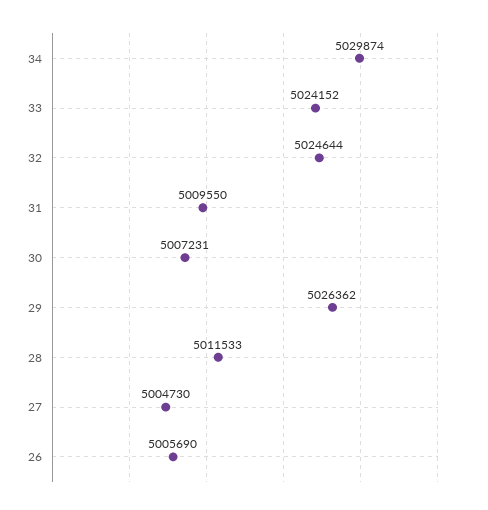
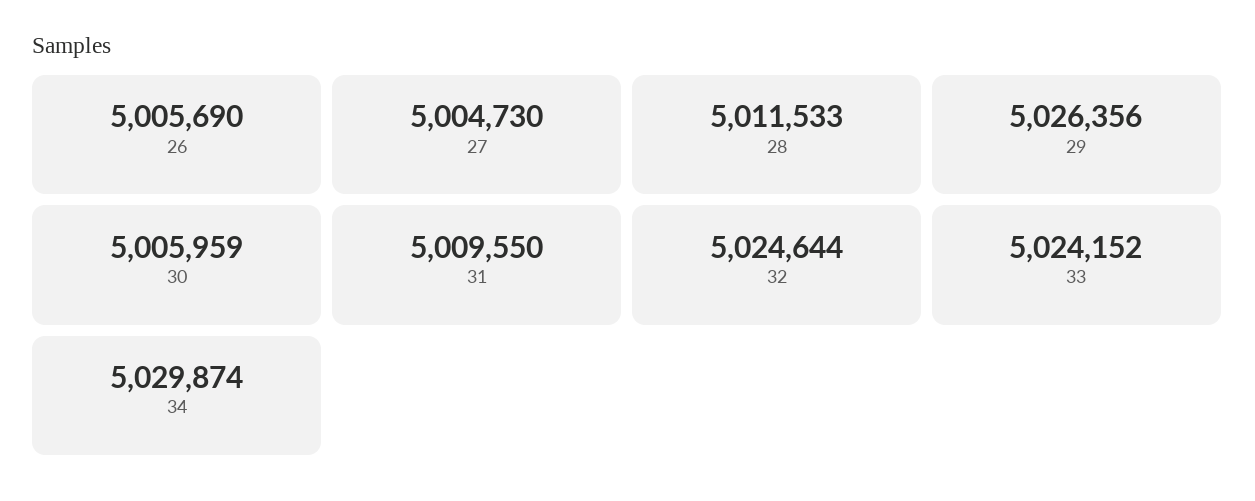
30: 5007231 -> 5005959
29: 5026362 -> 5026356

